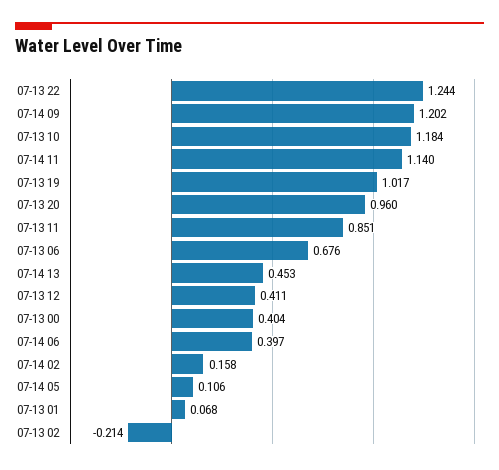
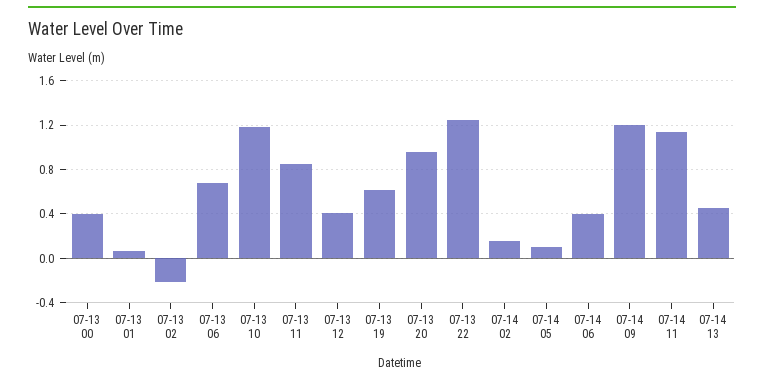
07-13 19: 1.017 -> 0.6

